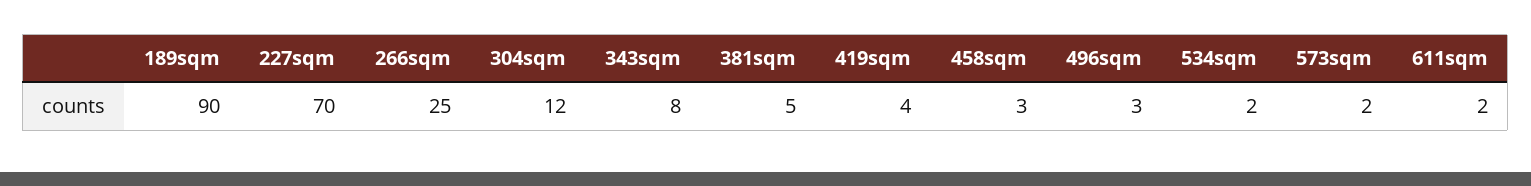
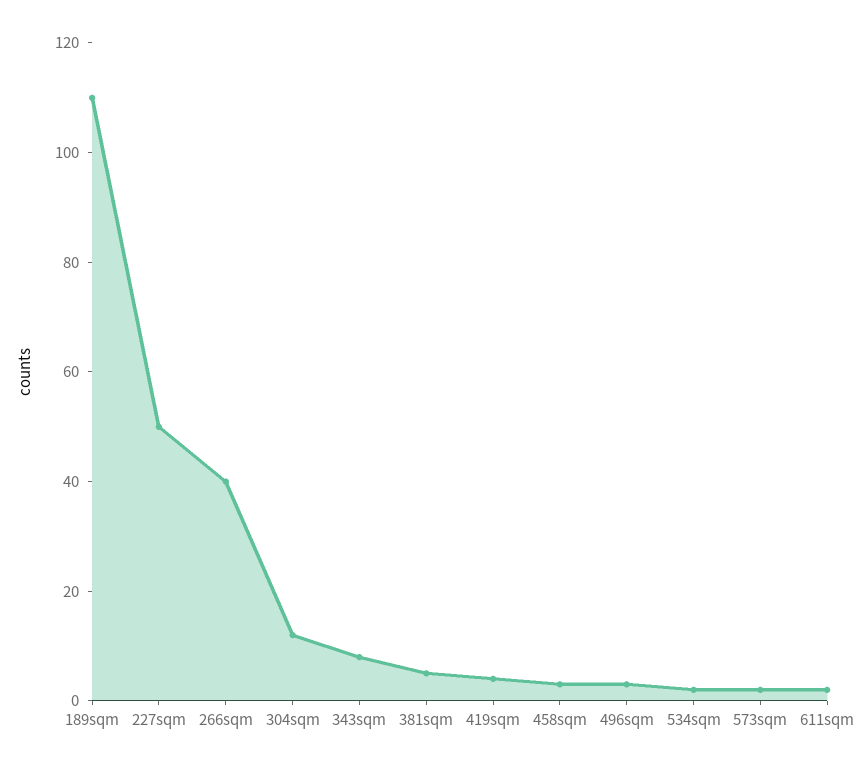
189sqm: 90 -> 110
227sqm: 70 -> 50
266sqm: 25 -> 40

